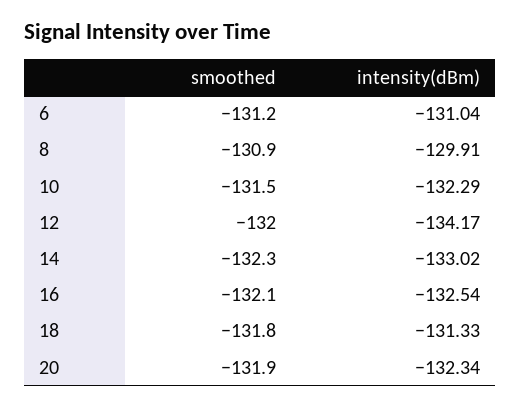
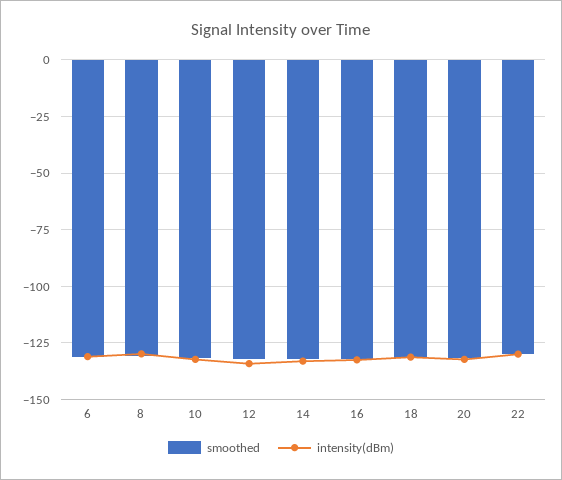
smoothed, 22: none -> -130
intensity(dBm), 22: none -> -130

